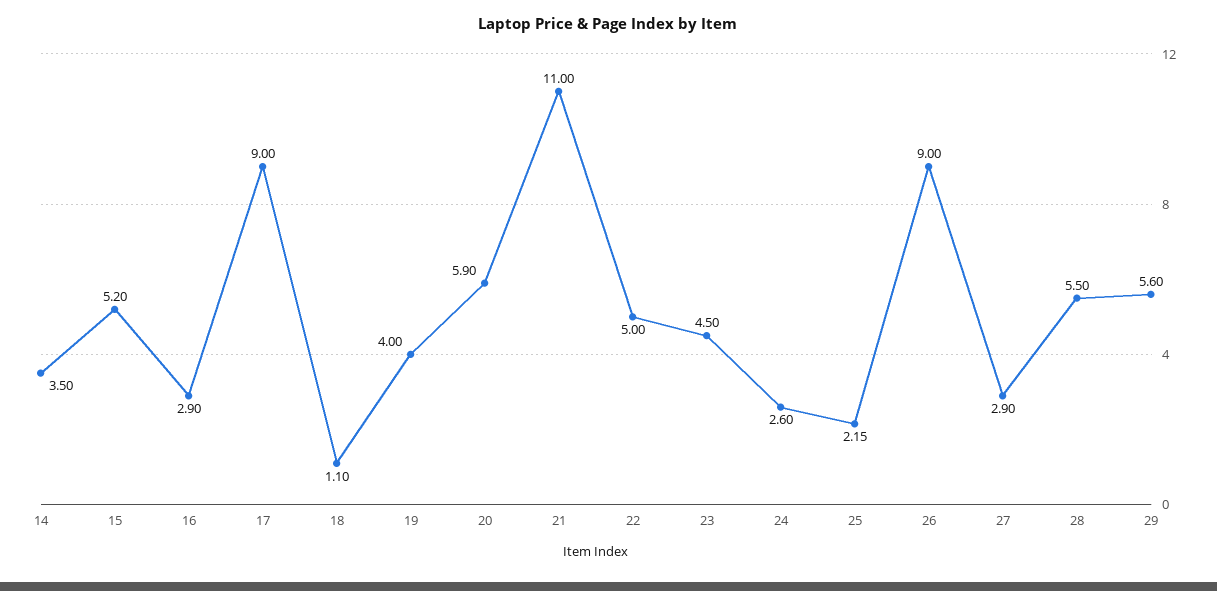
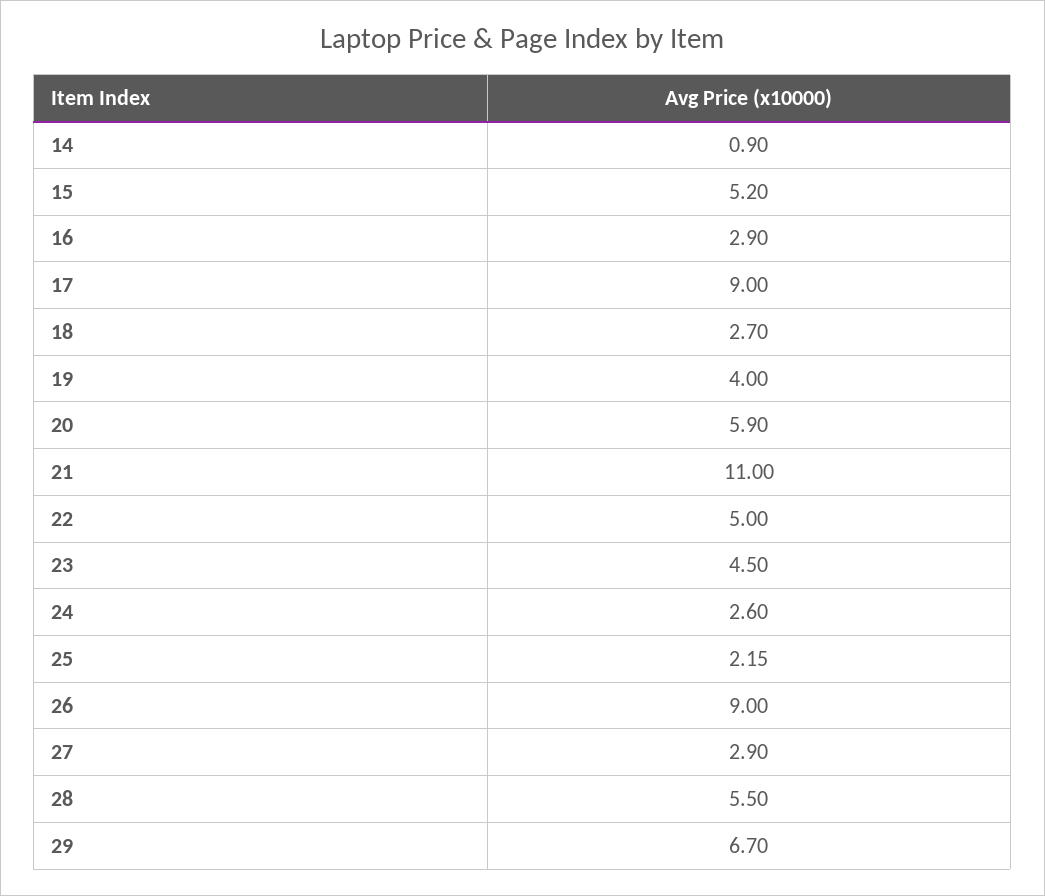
14: 3.5 -> 0.9
18: 1.1 -> 2.7
29: 5.6 -> 6.7

